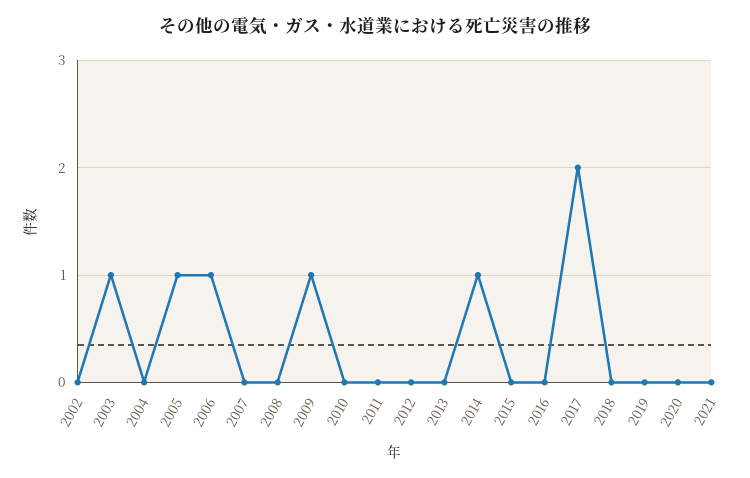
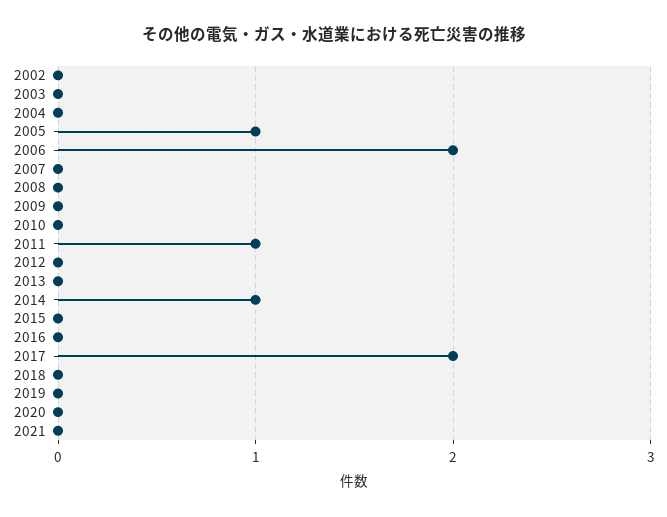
2003: 1 -> 0
2006: 1 -> 2
2009: 1 -> 0
2011: 0 -> 1

